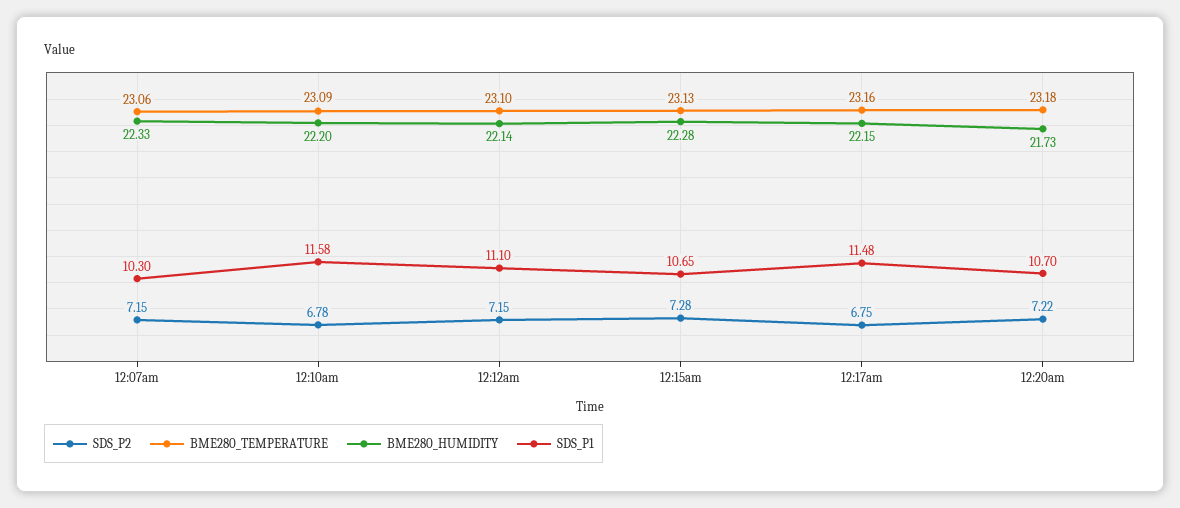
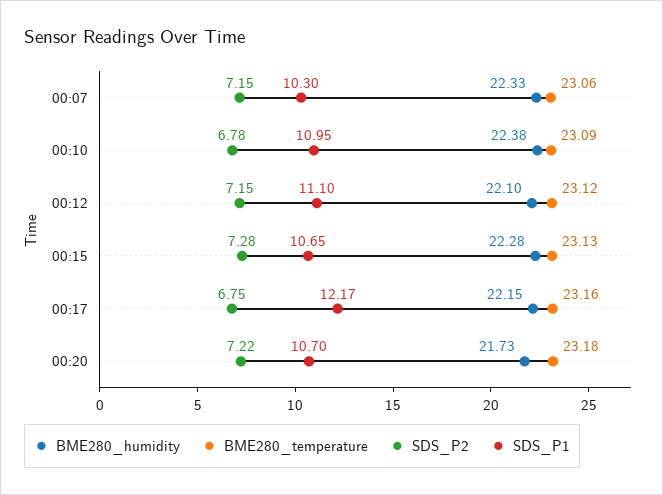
BME280_HUMIDITY, 12:10am: 22.2 -> 22.38
SDS_P1, 12:10am: 11.58 -> 10.95
BME280_TEMPERATURE, 12:12am: 23.1 -> 23.12
BME280_HUMIDITY, 12:12am: 22.14 -> 22.1
SDS_P1, 12:17am: 11.48 -> 12.17

